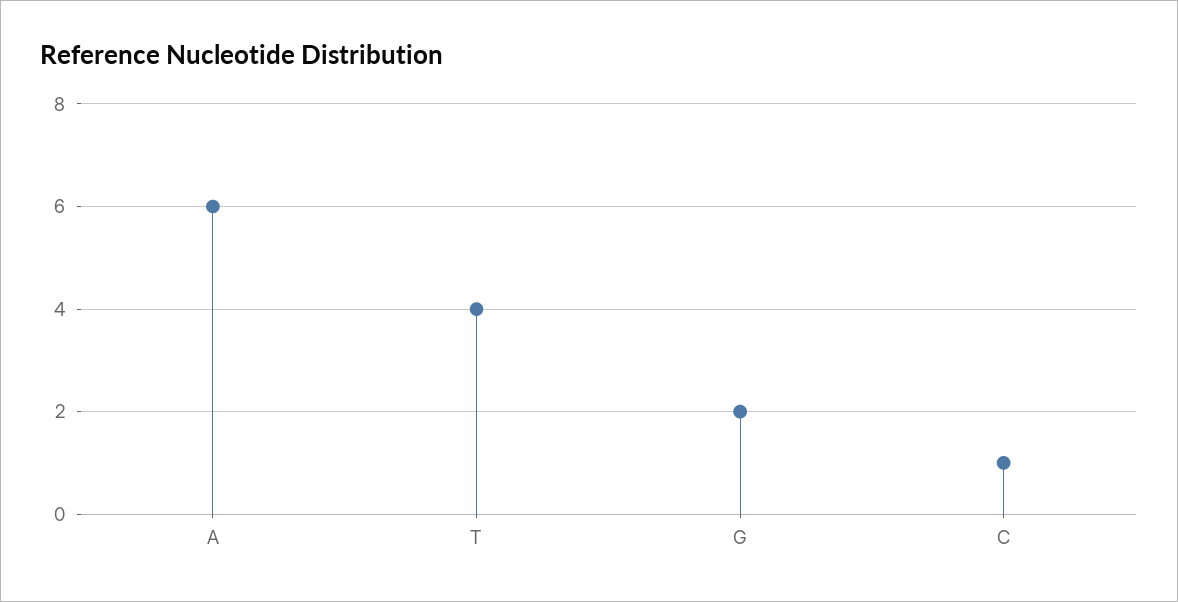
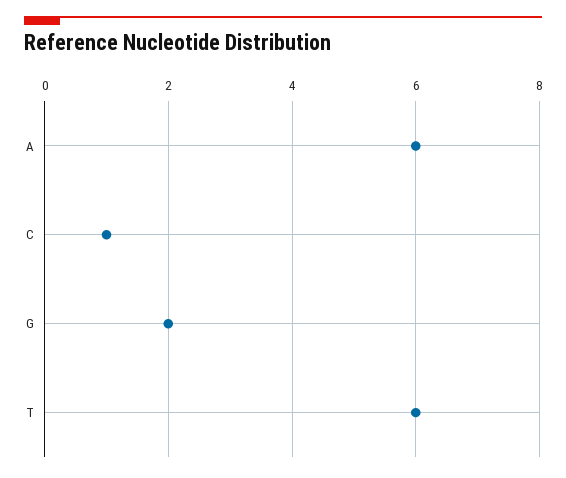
T: 4 -> 6

